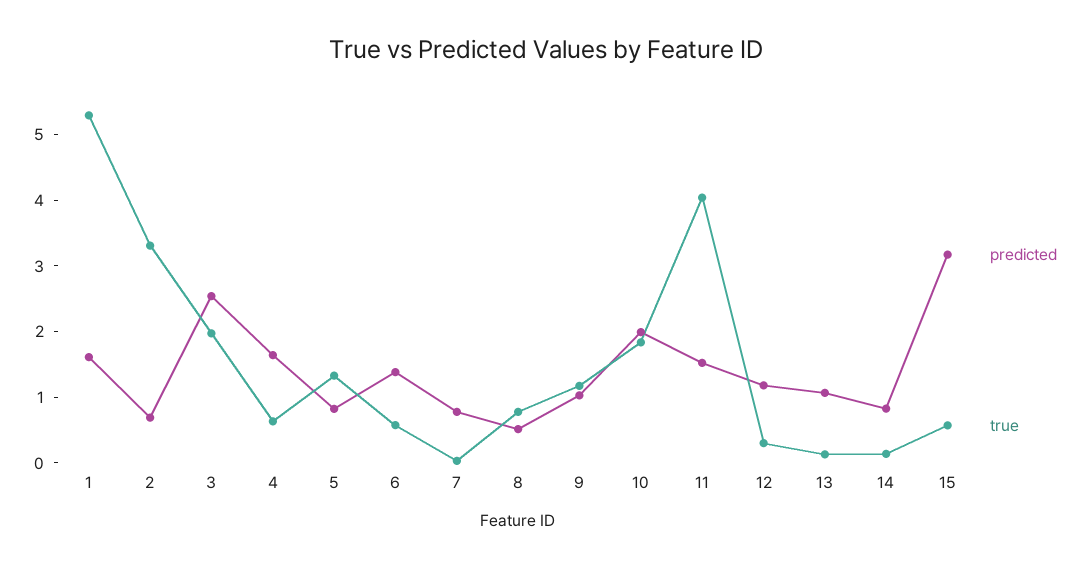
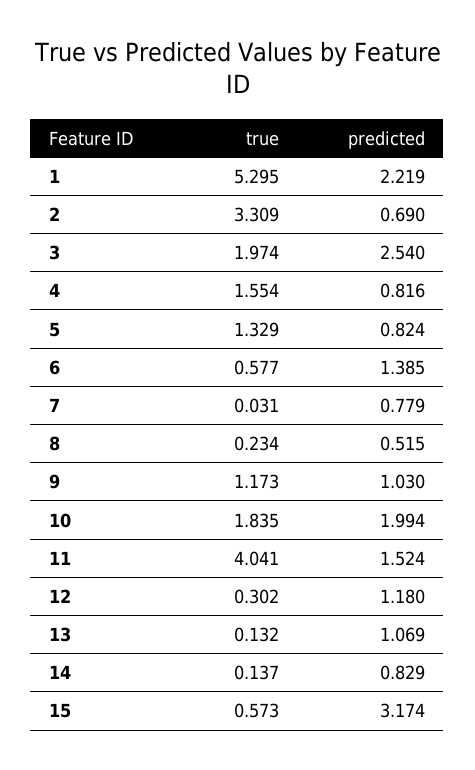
predicted, 1: 1.6 -> 2.219
predicted, 4: 1.6 -> 0.816
true, 4: 0.6 -> 1.554
true, 8: 0.8 -> 0.234

